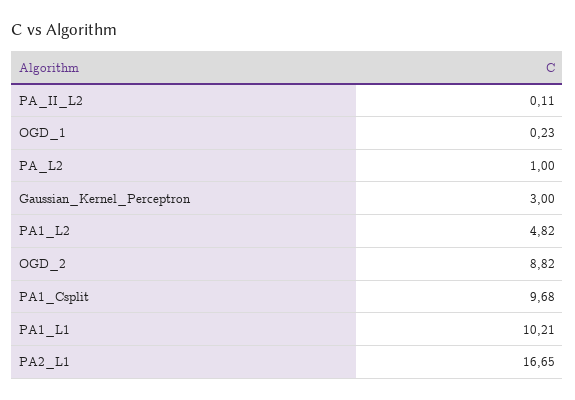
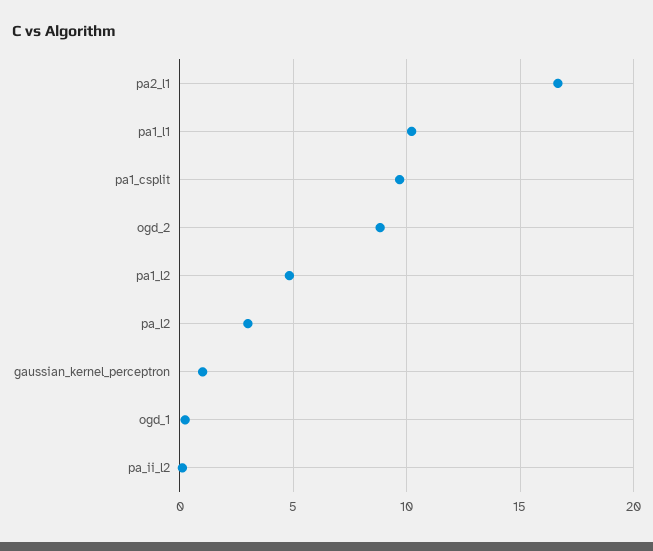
PA_L2: 1 -> 3
Gaussian_Kernel_Perceptron: 3 -> 1

